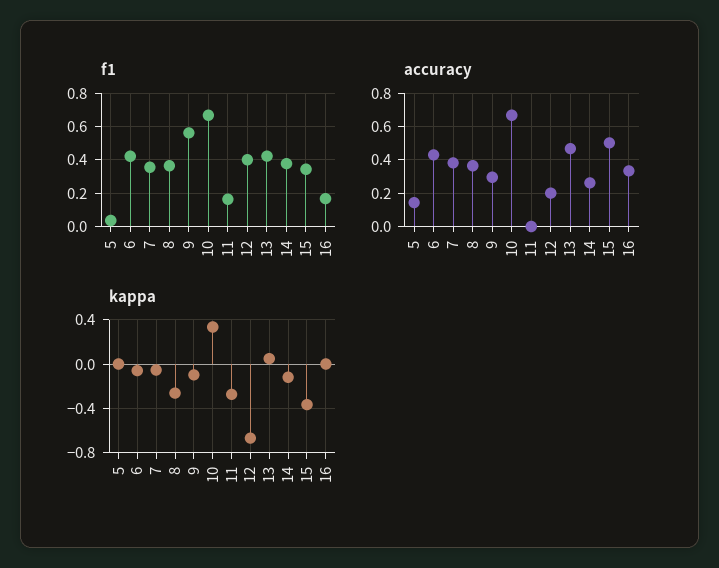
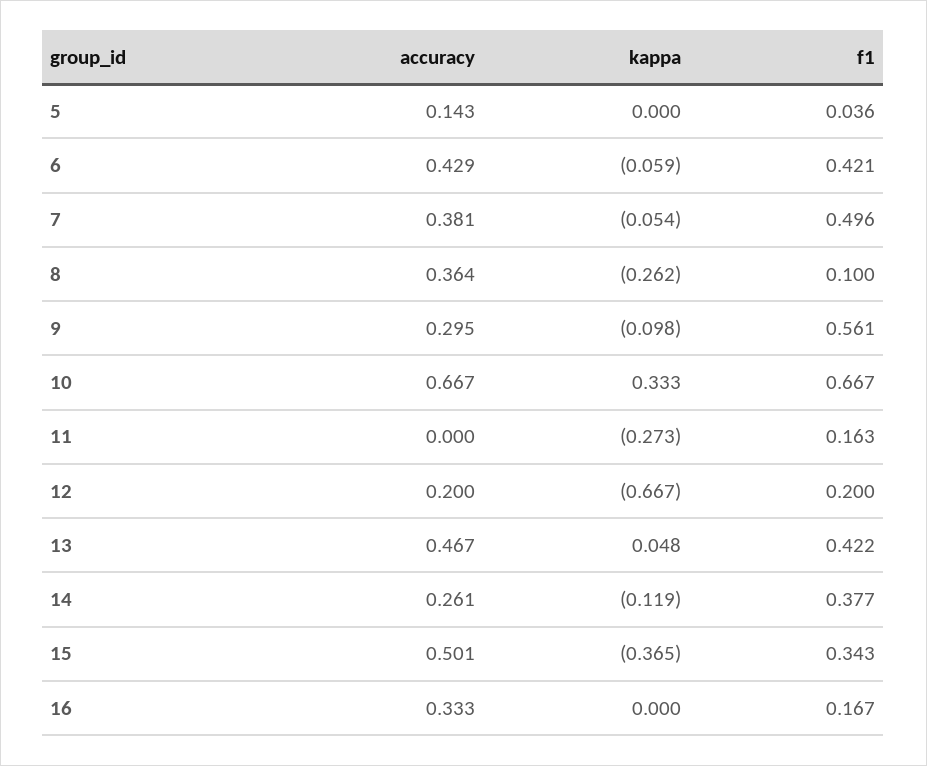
f1, 7: 0.35 -> 0.496
f1, 8: 0.35 -> 0.1
f1, 12: 0.4 -> 0.2

